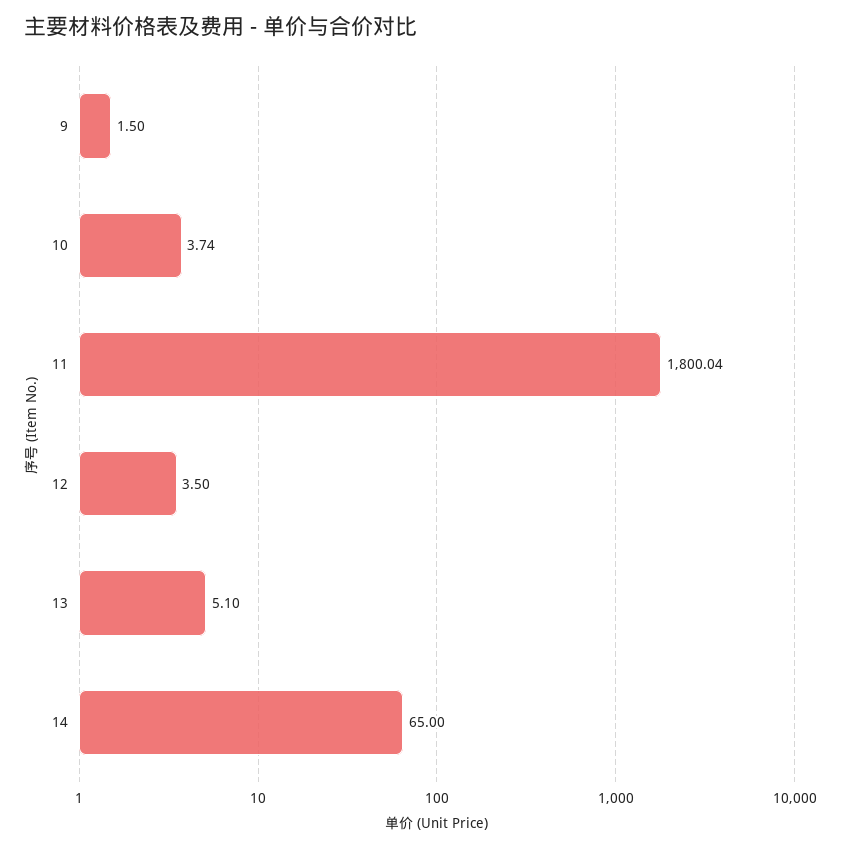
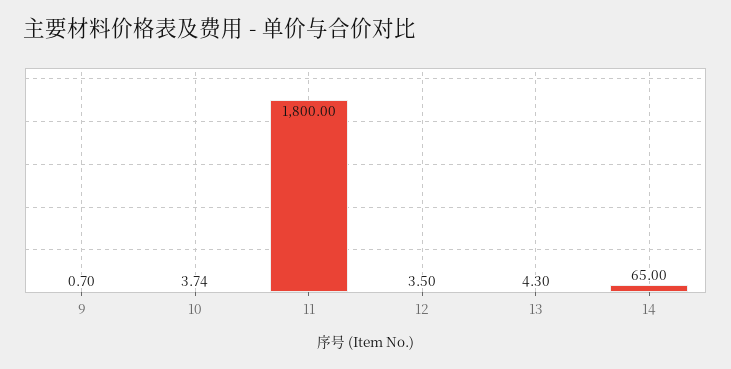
9: 1.5 -> 0.7
11: 1800.04 -> 1800
13: 5.1 -> 4.3

